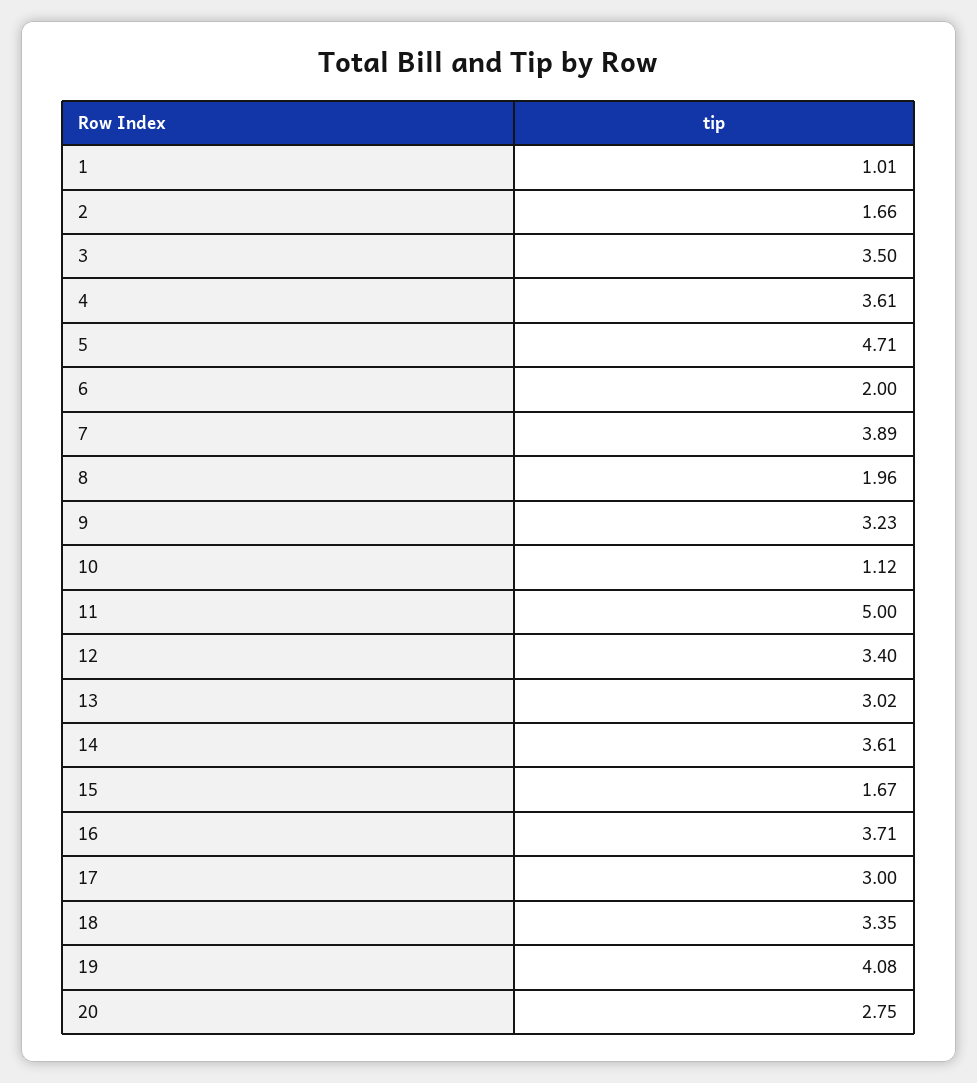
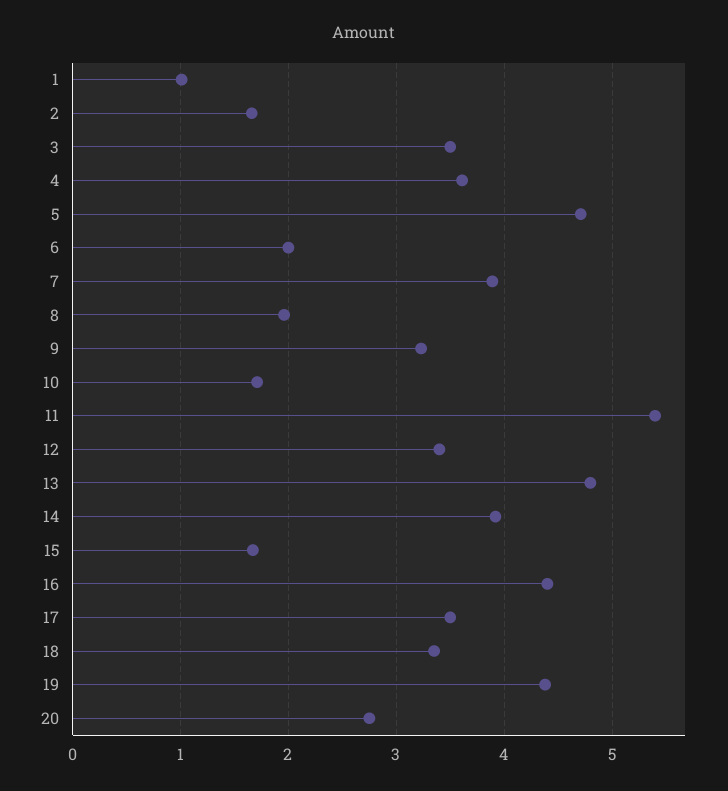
10: 1.12 -> 1.7
11: 5 -> 5.4
13: 3.02 -> 4.8
14: 3.61 -> 3.9
16: 3.71 -> 4.4
17: 3 -> 3.5
19: 4.08 -> 4.4

